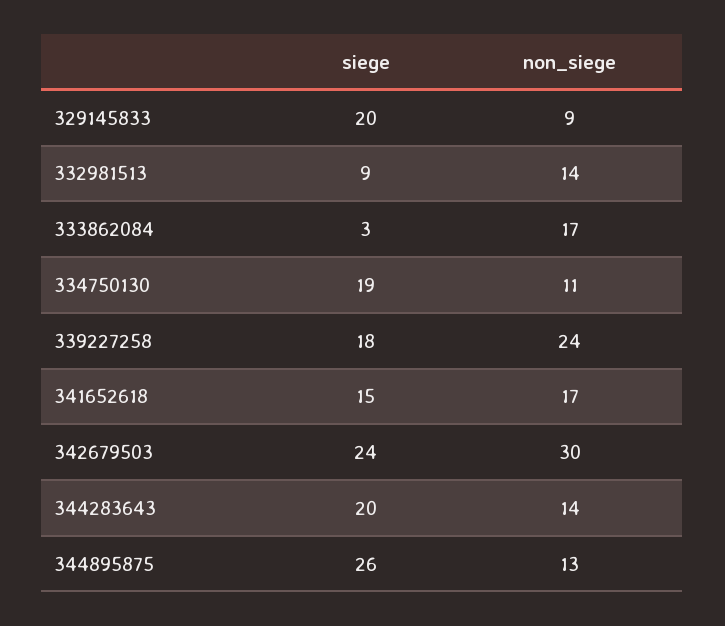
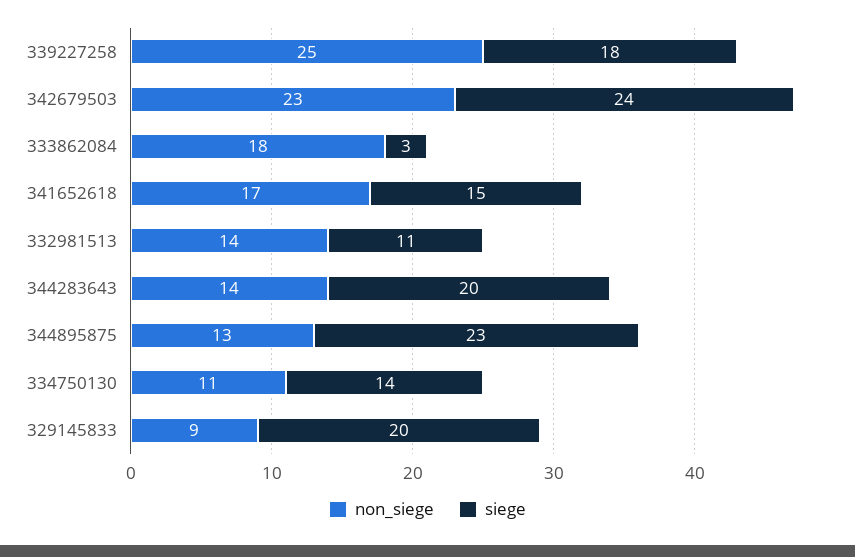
siege, 332981513: 9 -> 11
non_siege, 333862084: 17 -> 18
siege, 334750130: 19 -> 14
non_siege, 339227258: 24 -> 25
non_siege, 342679503: 30 -> 23
siege, 344895875: 26 -> 23

